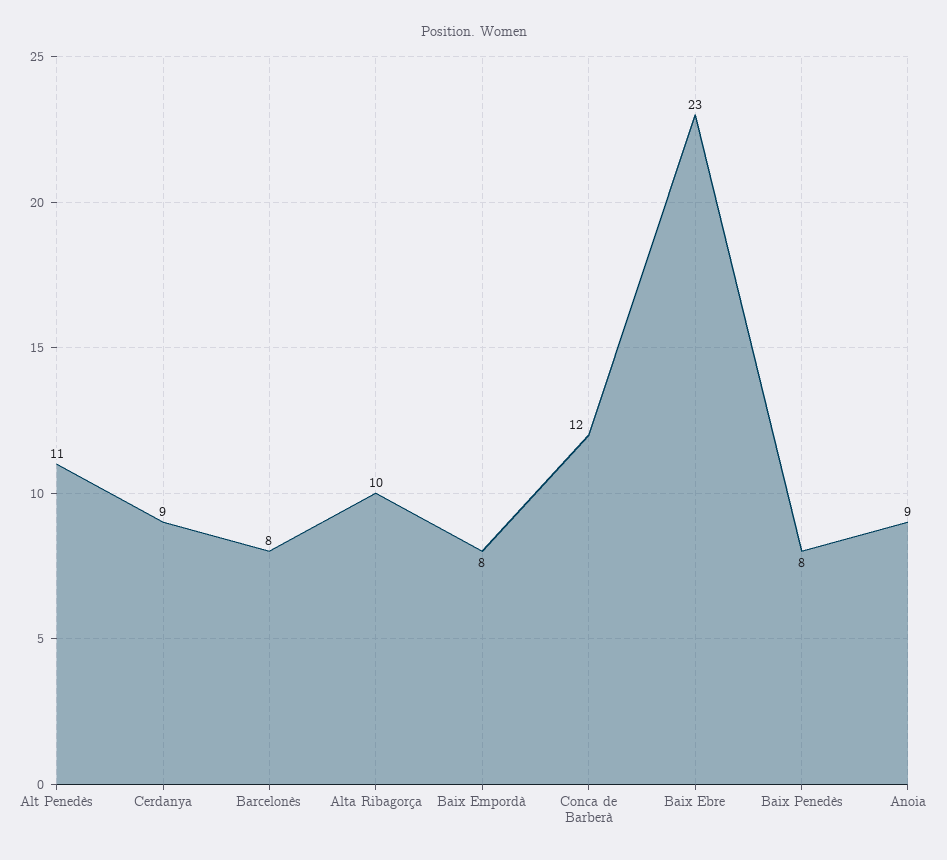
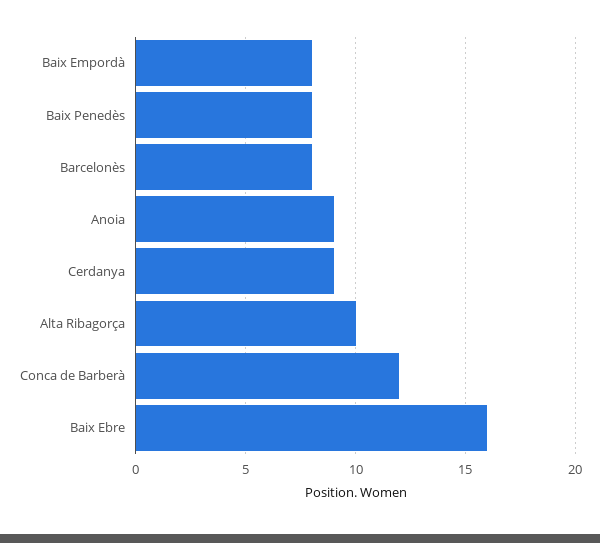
Alt Penedès: 11 -> none
Baix Ebre: 23 -> 16

